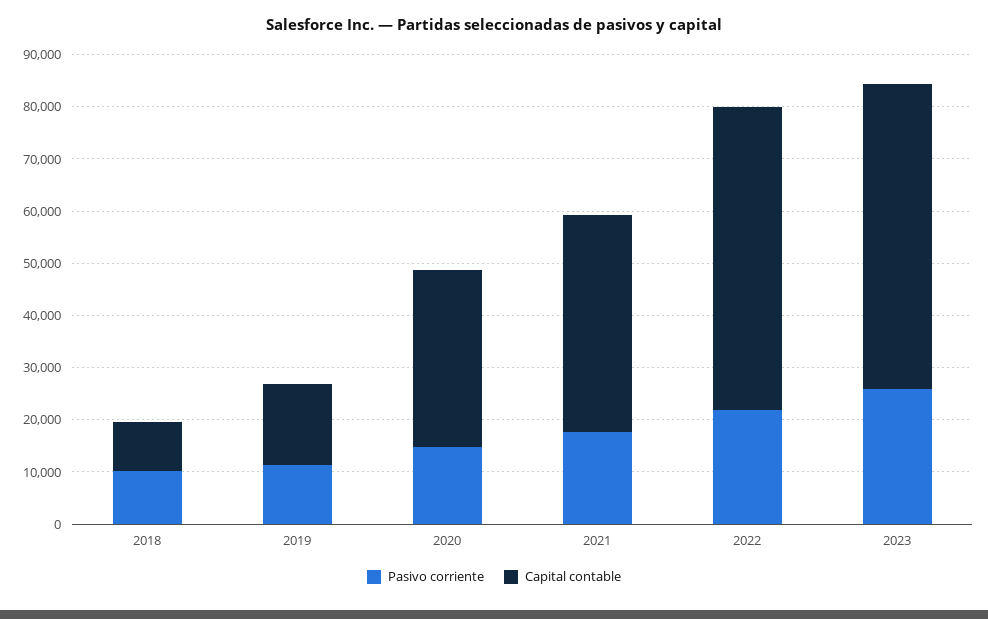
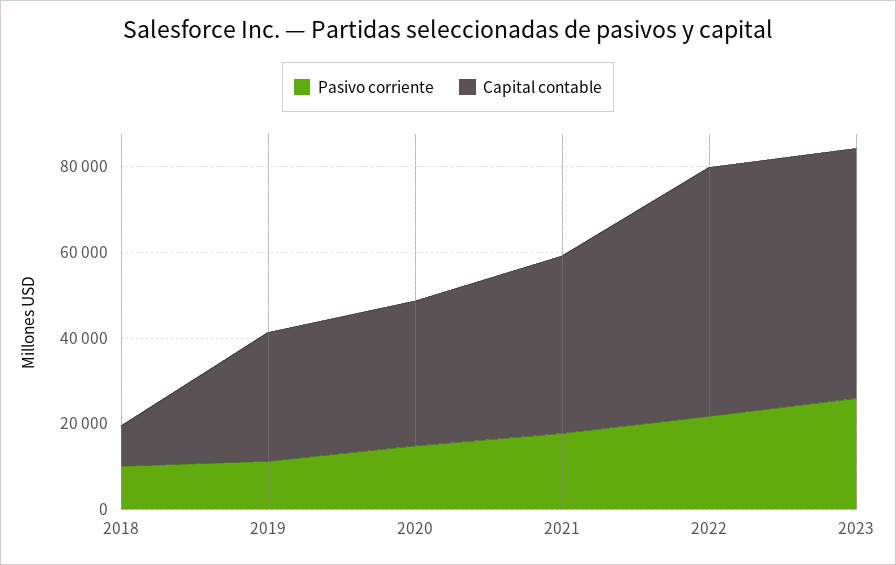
Capital contable, 2019: 16000 -> 30000

